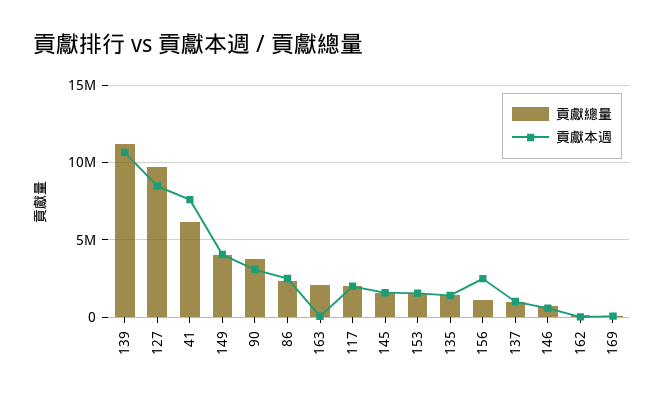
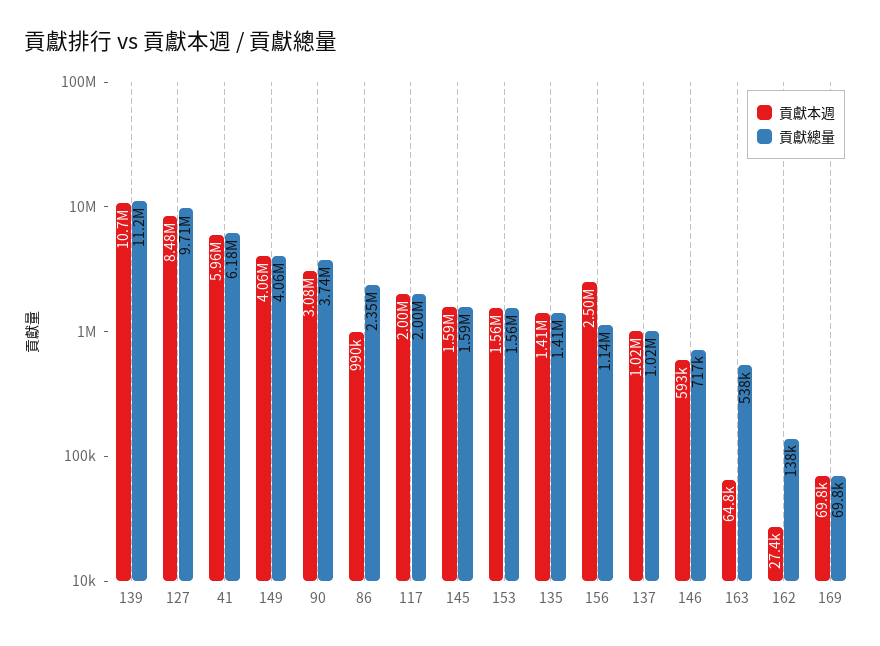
貢獻本週, 41: 7500000 -> 5960000
貢獻本週, 86: 2500000 -> 990000
貢獻總量, 163: 2000000 -> 538000

